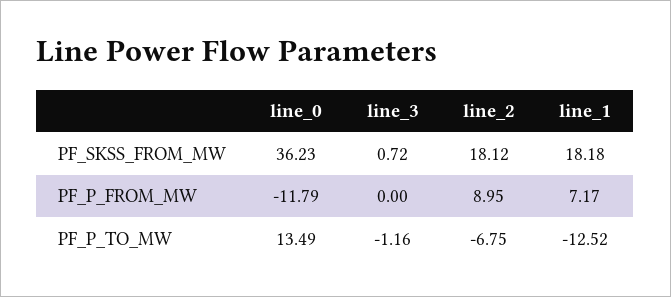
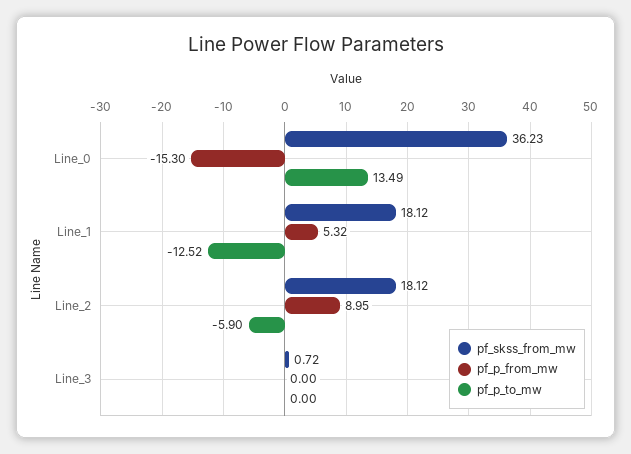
PF_SKSS_FROM_MW, line_1: 18.18 -> 18.12
PF_P_FROM_MW, line_0: -11.79 -> -15.3
PF_P_FROM_MW, line_1: 7.17 -> 5.32
PF_P_TO_MW, line_3: -1.16 -> 0
PF_P_TO_MW, line_2: -6.75 -> -5.9

